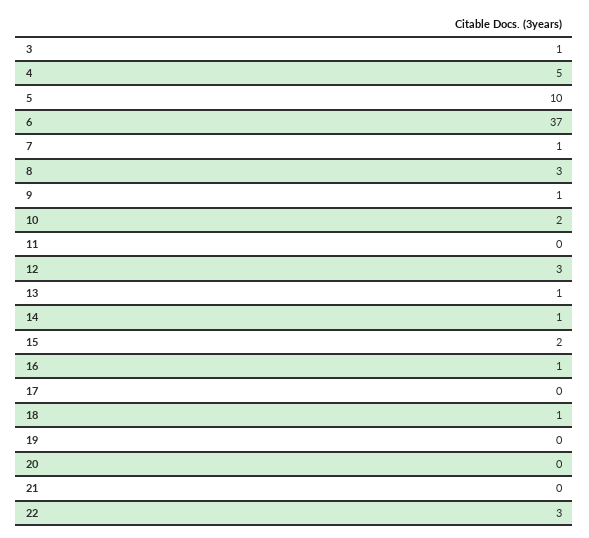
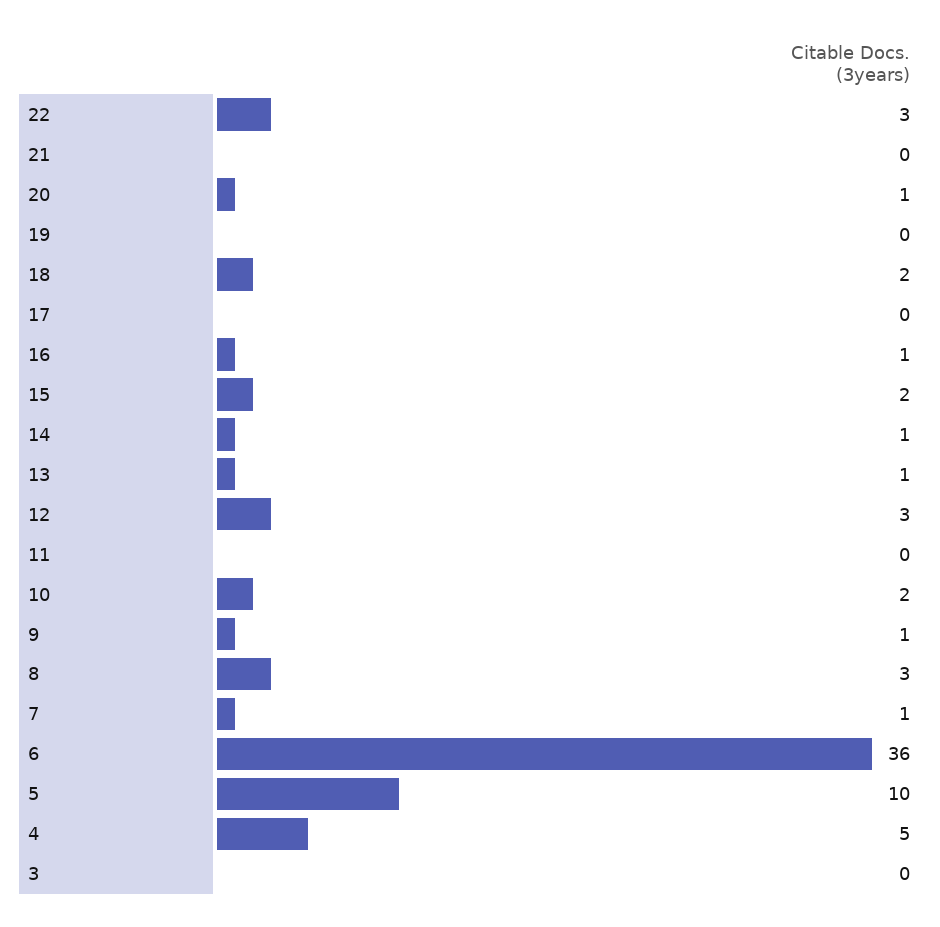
3: 1 -> 0
6: 37 -> 36
18: 1 -> 2
20: 0 -> 1

